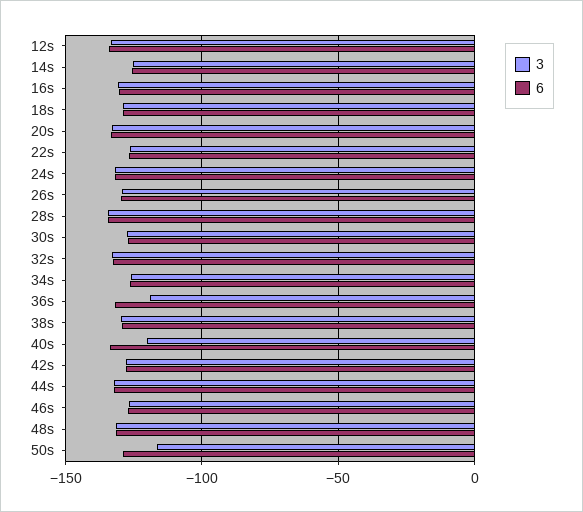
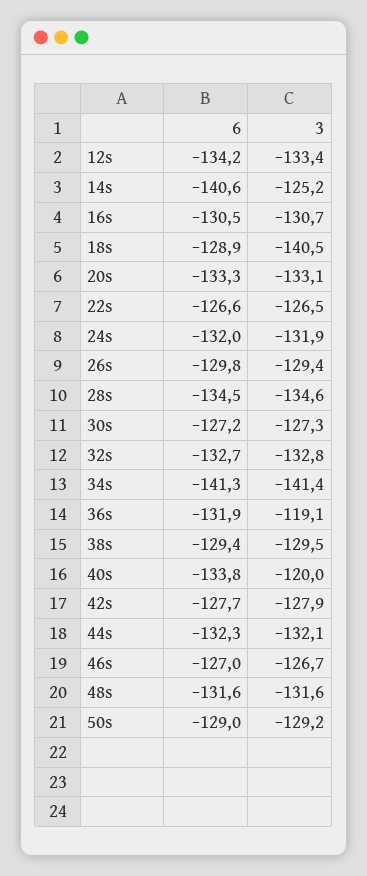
6, 14s: -125 -> -140.6
3, 18s: -130 -> -140.5
3, 34s: -125 -> -141.4
6, 34s: -125 -> -141.3
3, 50s: -115 -> -129.2

